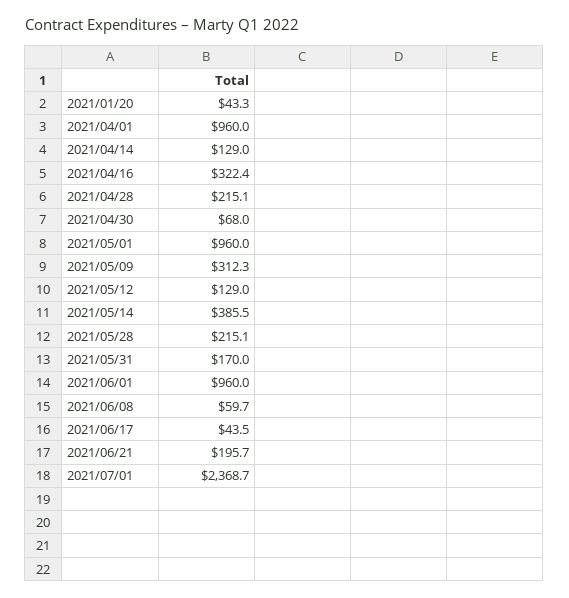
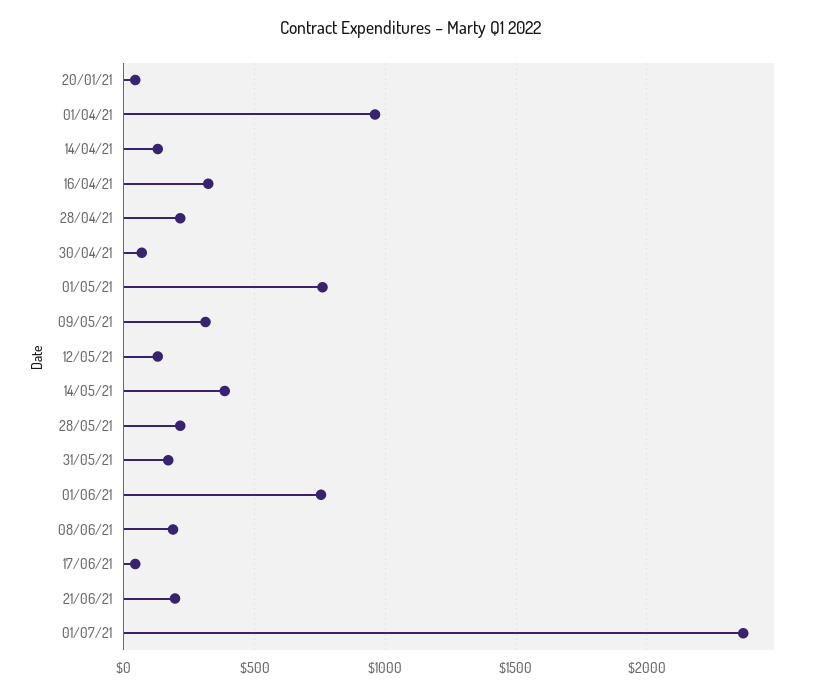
2021/05/01: 960 -> 750
2021/06/01: 960 -> 750
2021/06/08: 59.7 -> 200

